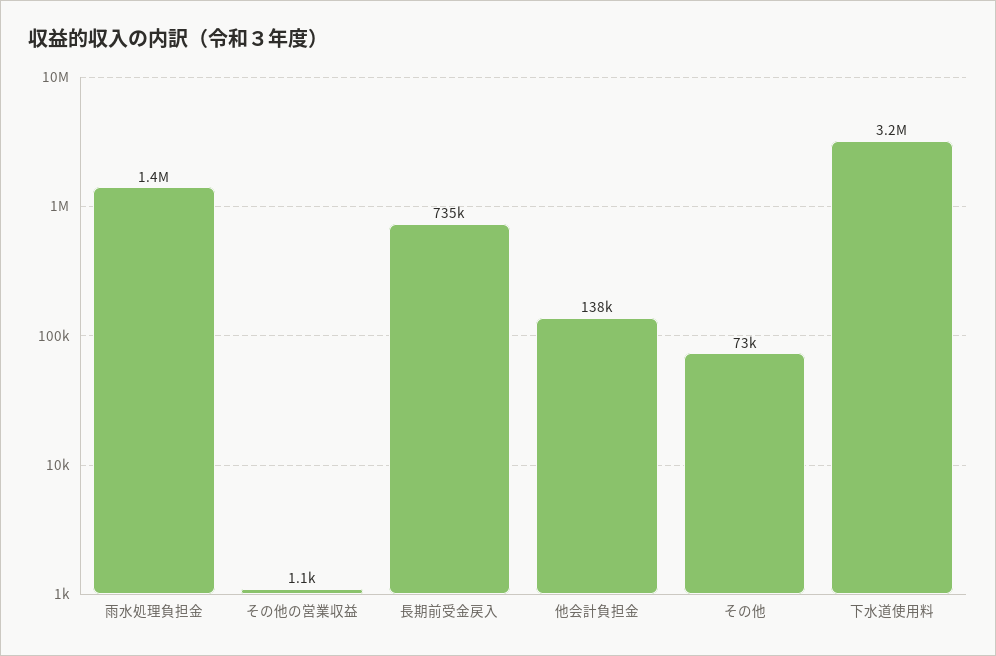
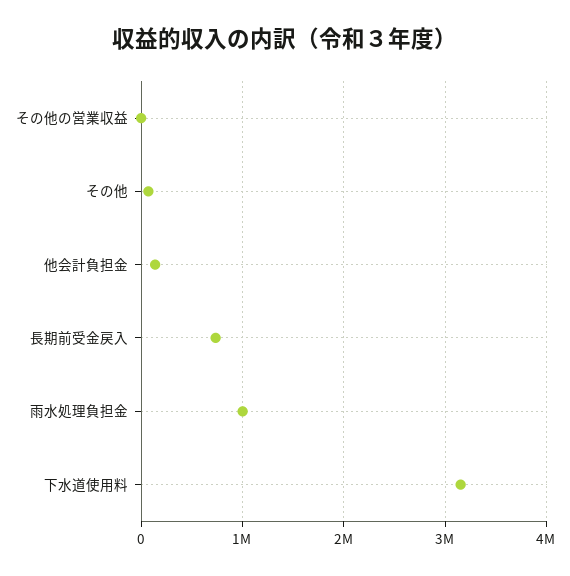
雨水処理負担金: 1400000 -> 1000000

